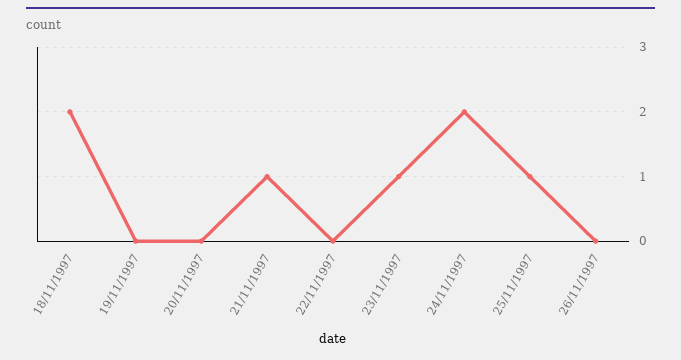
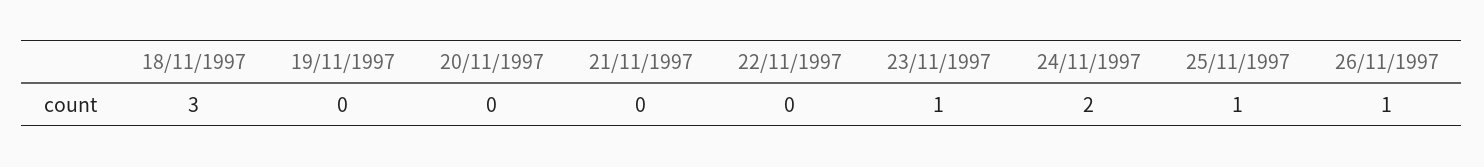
18/11/1997: 2 -> 3
21/11/1997: 1 -> 0
26/11/1997: 0 -> 1

